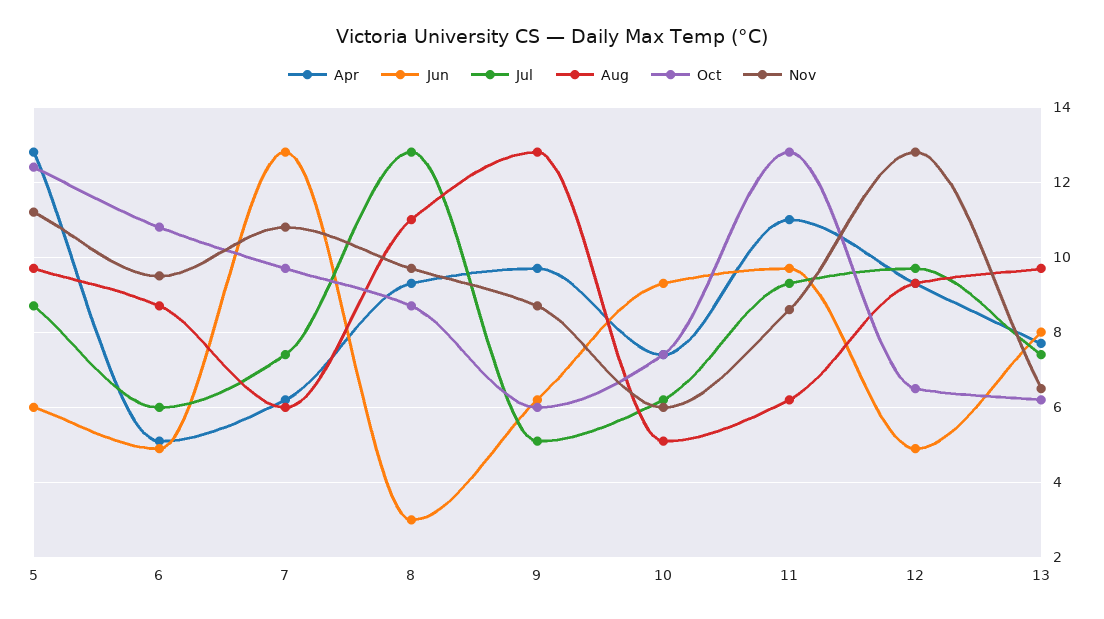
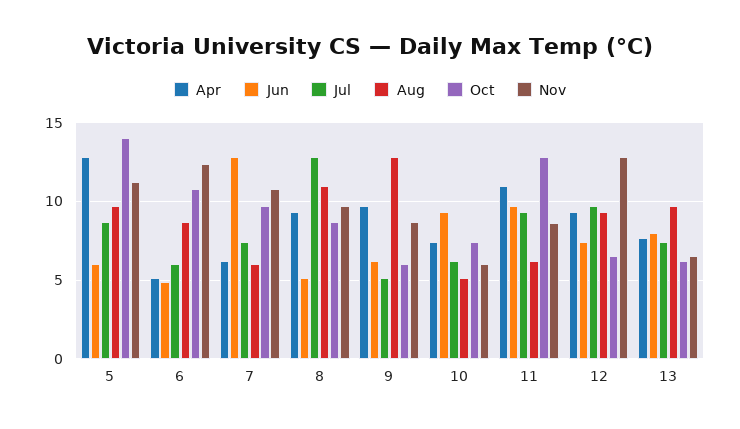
Oct, 5: 12.5 -> 14
Nov, 6: 9.5 -> 12.5
Jun, 8: 3 -> 5
Jun, 12: 5 -> 7.5

